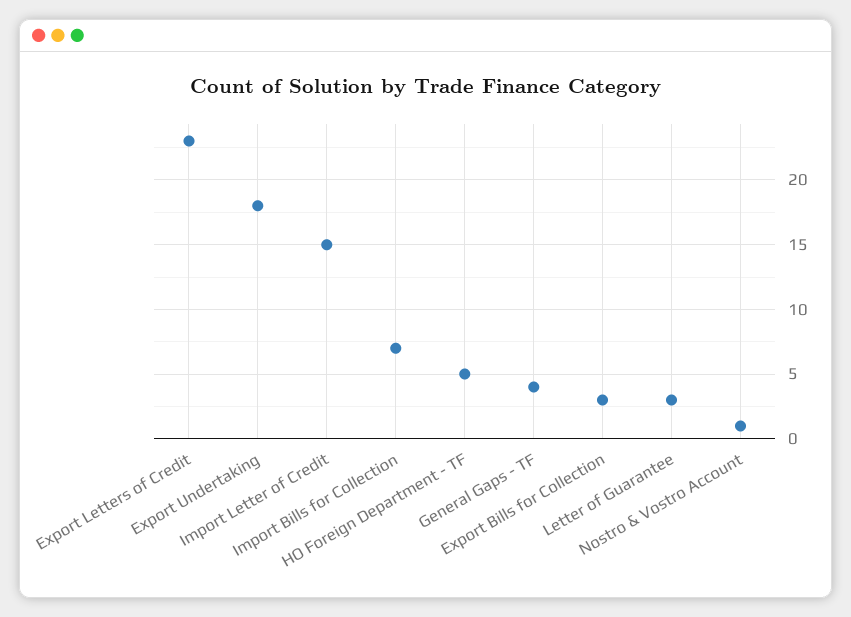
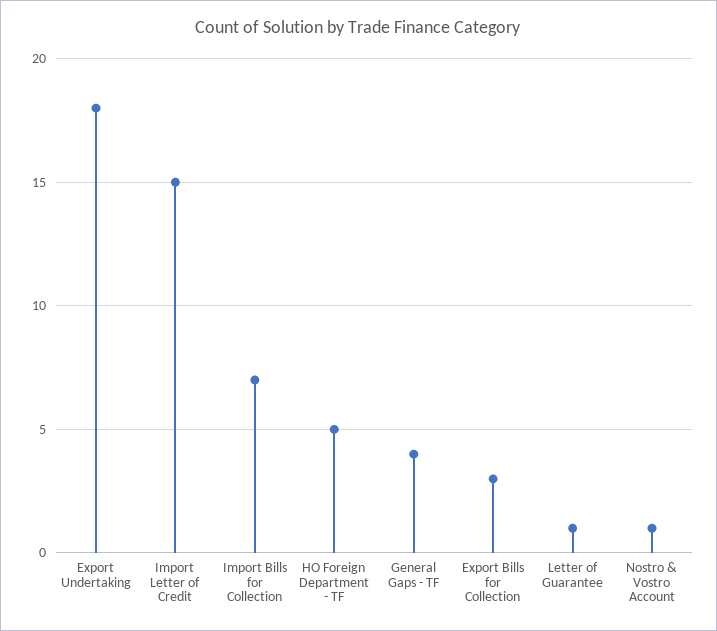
Export Letters of Credit: 23 -> none
Letter of Guarantee: 3 -> 1

